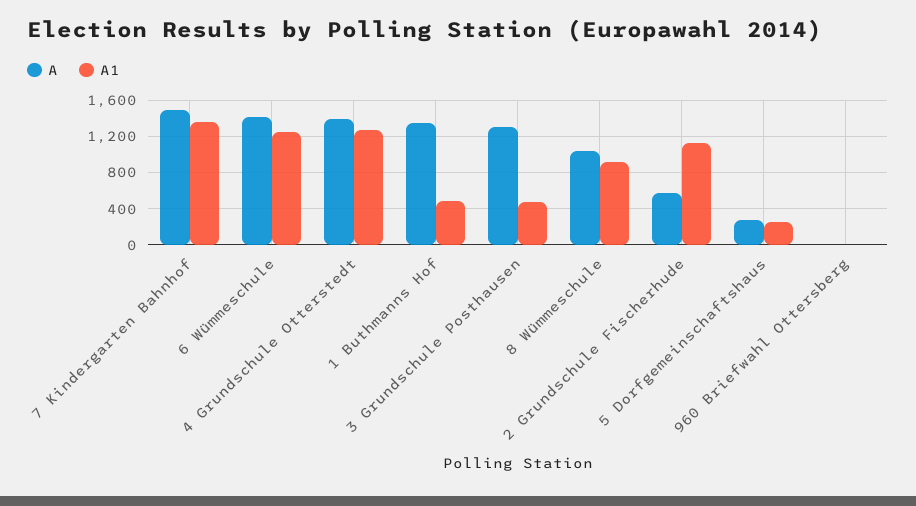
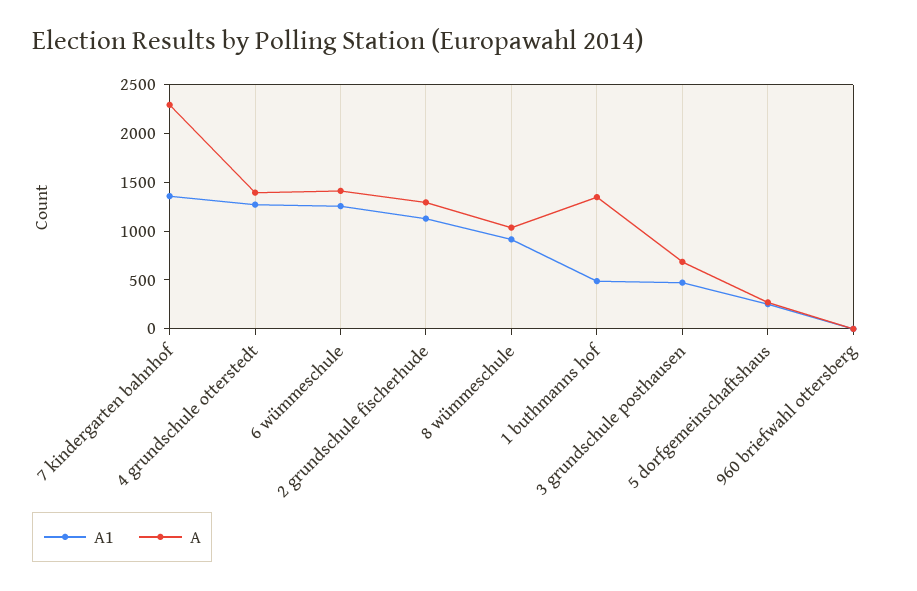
A, 7 Kindergarten Bahnhof: 1500 -> 2300
A, 3 Grundschule Posthausen: 1300 -> 700
A, 2 Grundschule Fischerhude: 600 -> 1300

